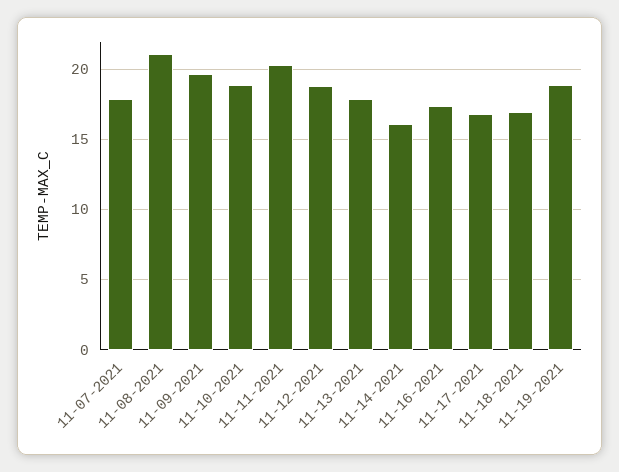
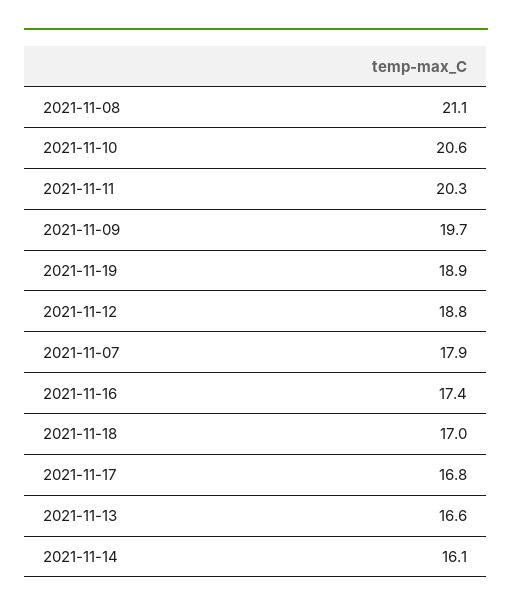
11-10-2021: 19 -> 20.6
11-13-2021: 18 -> 16.6

